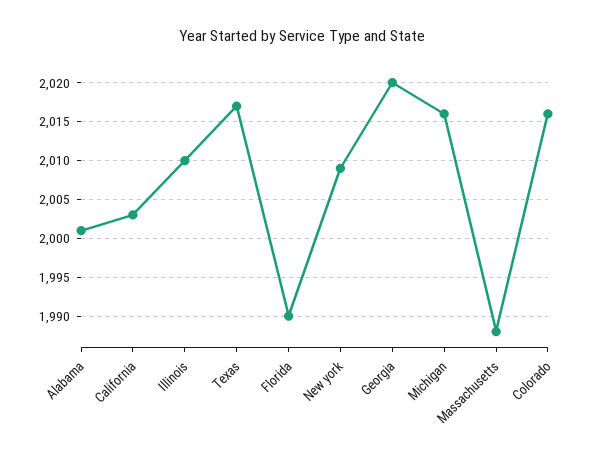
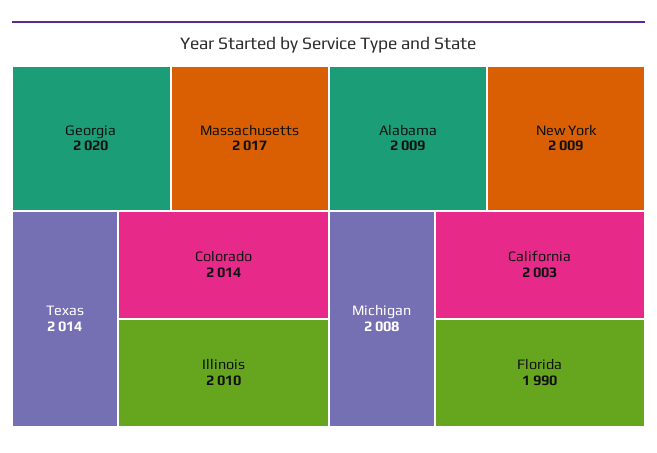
Alabama: 2001 -> 2009
Texas: 2017 -> 2014
Michigan: 2016 -> 2008
Massachusetts: 1988 -> 2017
Colorado: 2016 -> 2014

